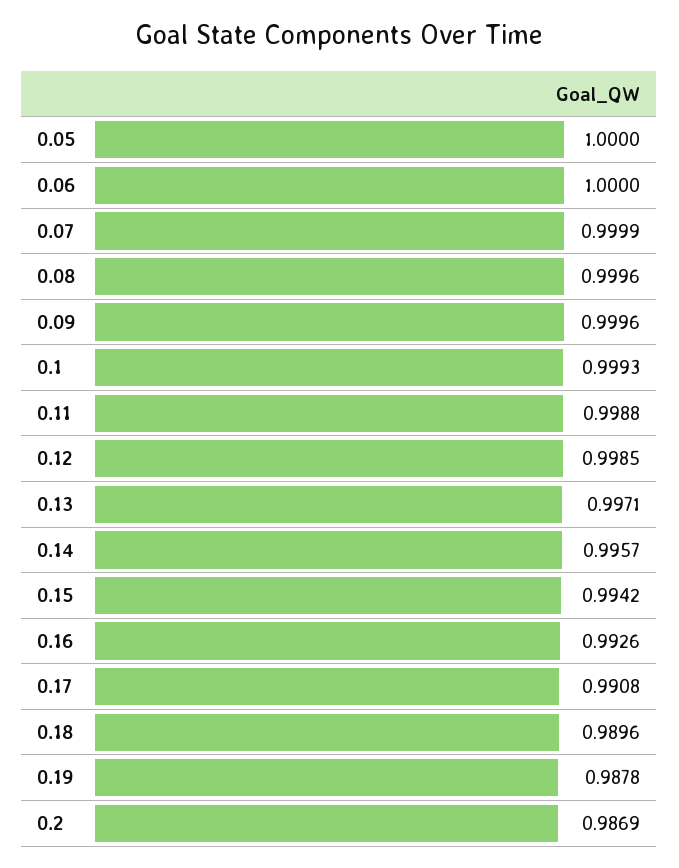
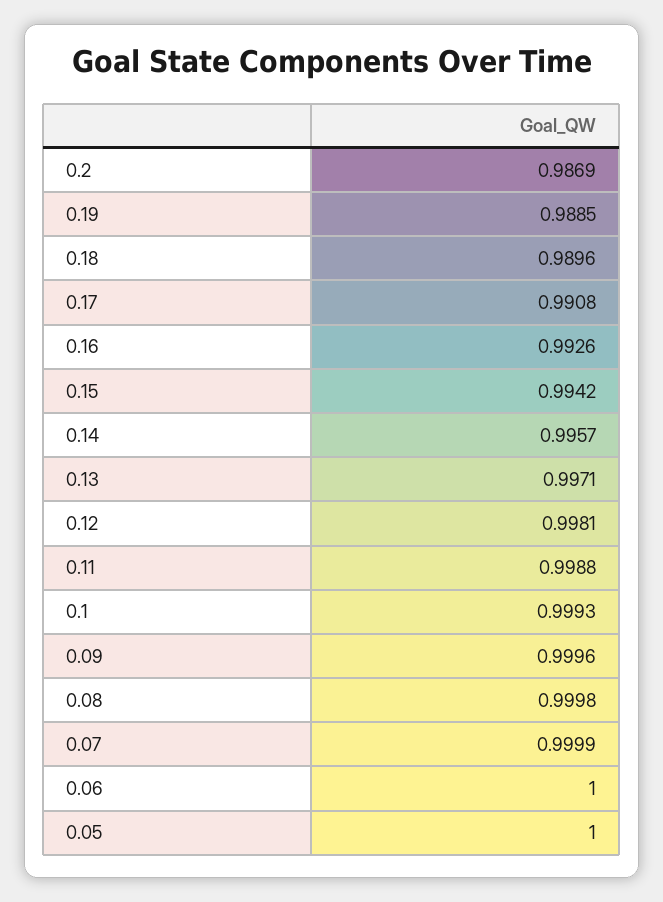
0.08: 0.9996 -> 0.9998
0.12: 0.9985 -> 0.9981
0.19: 0.9878 -> 0.9885

